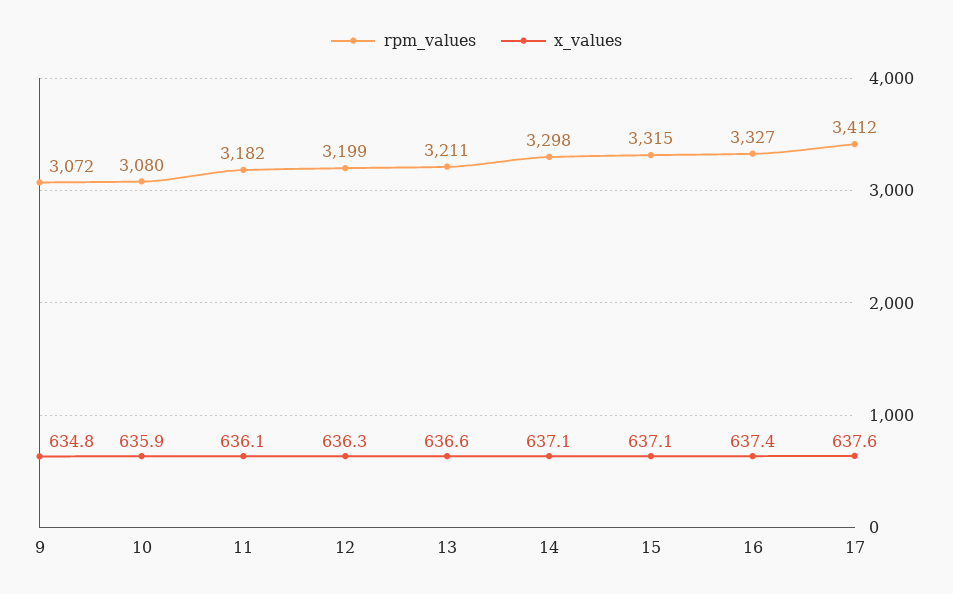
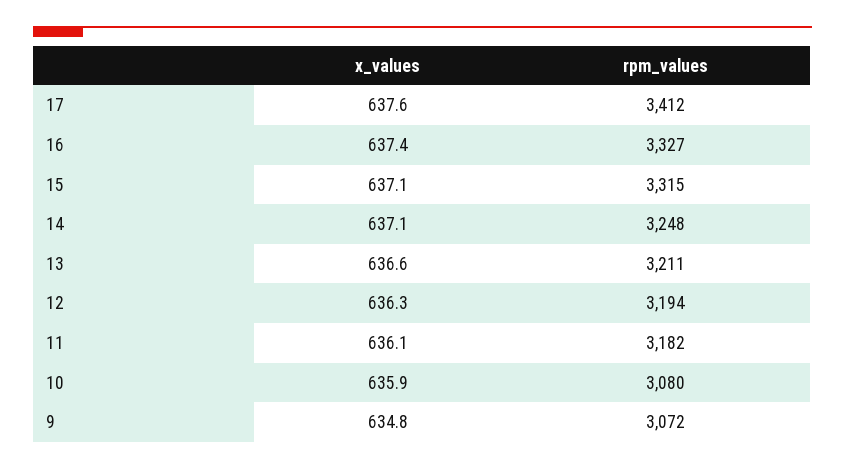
rpm_values, 12: 3199 -> 3194
rpm_values, 14: 3298 -> 3248

